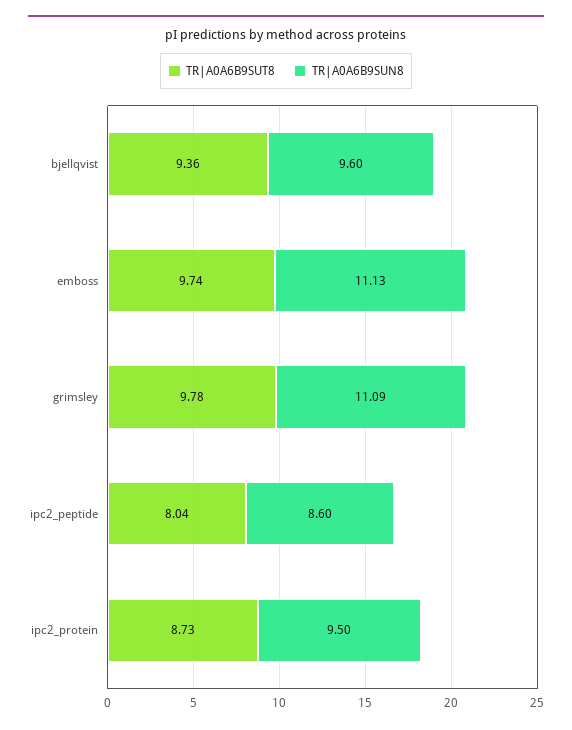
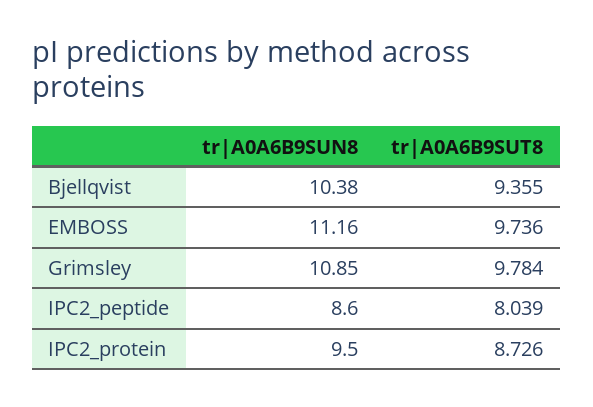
TR|A0A6B9SUN8, bjellqvist: 9.6 -> 10.38
TR|A0A6B9SUN8, emboss: 11.13 -> 11.16
TR|A0A6B9SUN8, grimsley: 11.09 -> 10.85

